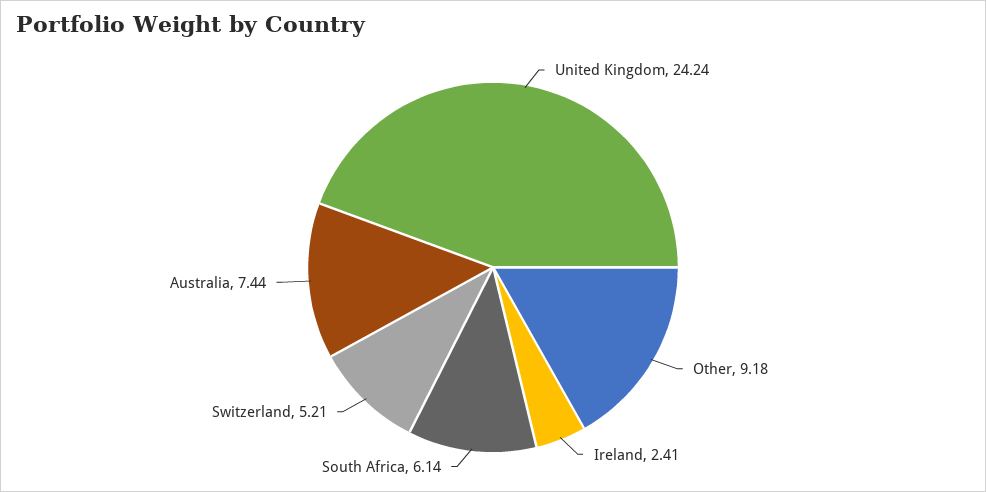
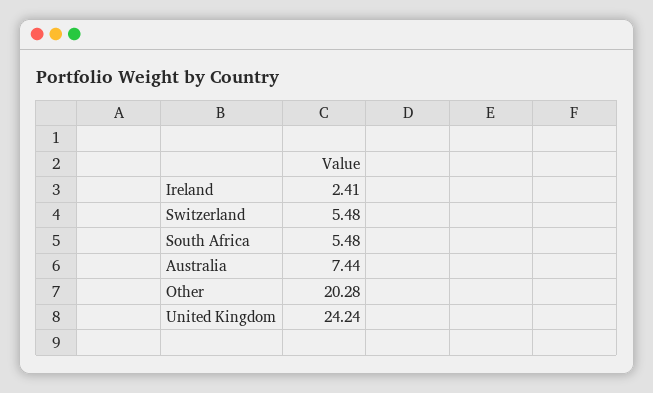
Other: 9.18 -> 20.28
South Africa: 6.14 -> 5.48
Switzerland: 5.21 -> 5.48

